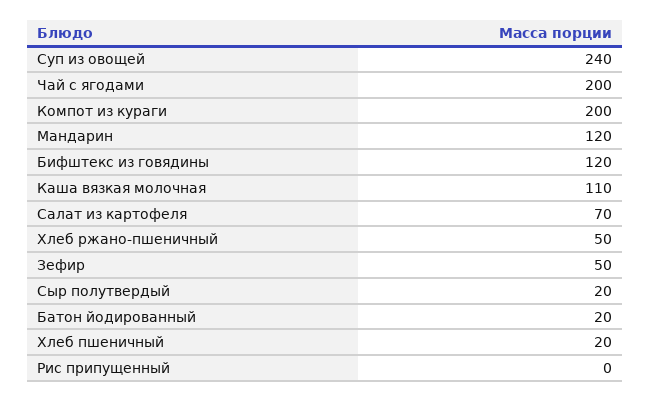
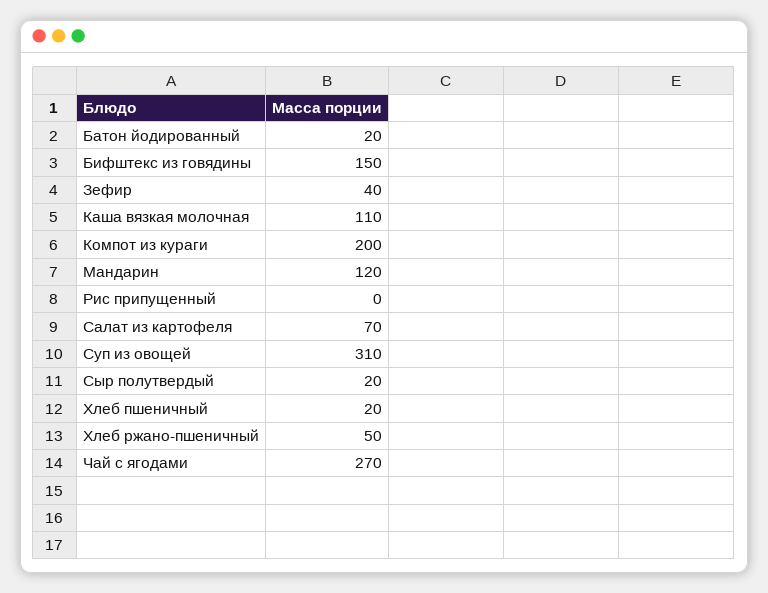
Суп из овощей: 240 -> 310
Чай с ягодами: 200 -> 270
Бифштекс из говядины: 120 -> 150
Зефир: 50 -> 40

